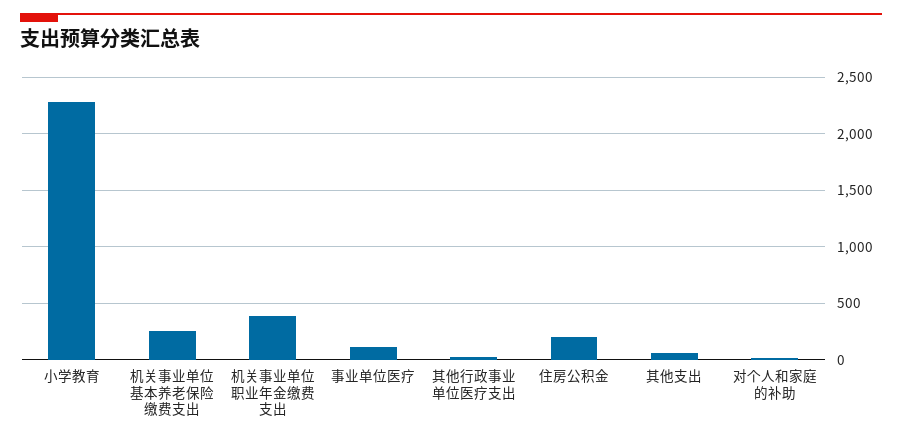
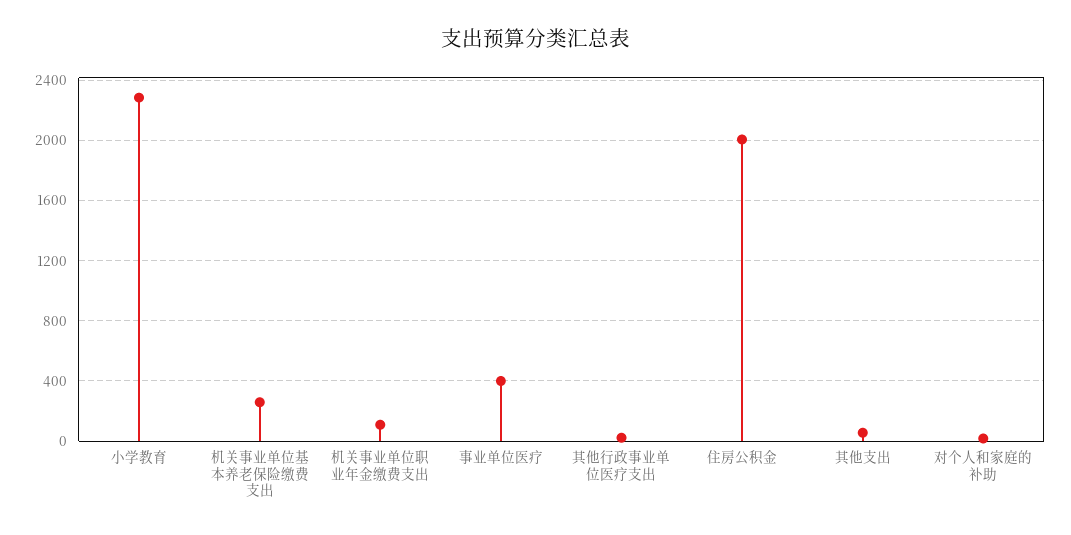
机关事业单位职业年金缴费支出: 400 -> 100
事业单位医疗: 100 -> 400
住房公积金: 200 -> 2000

